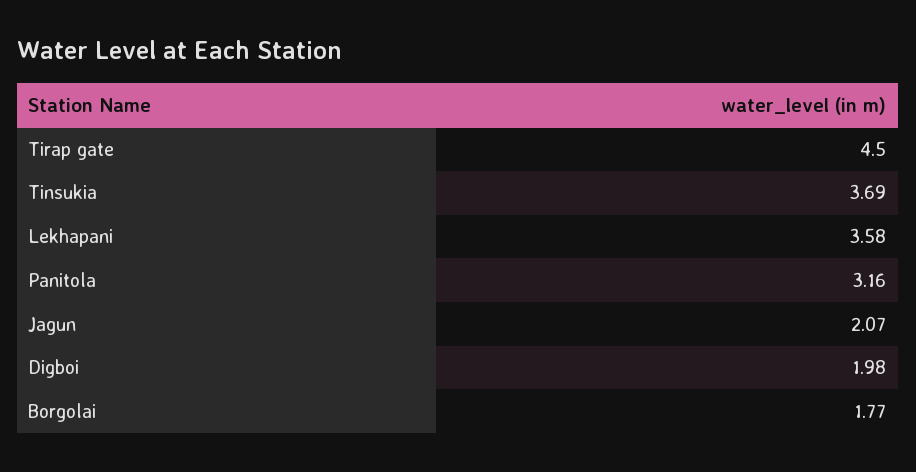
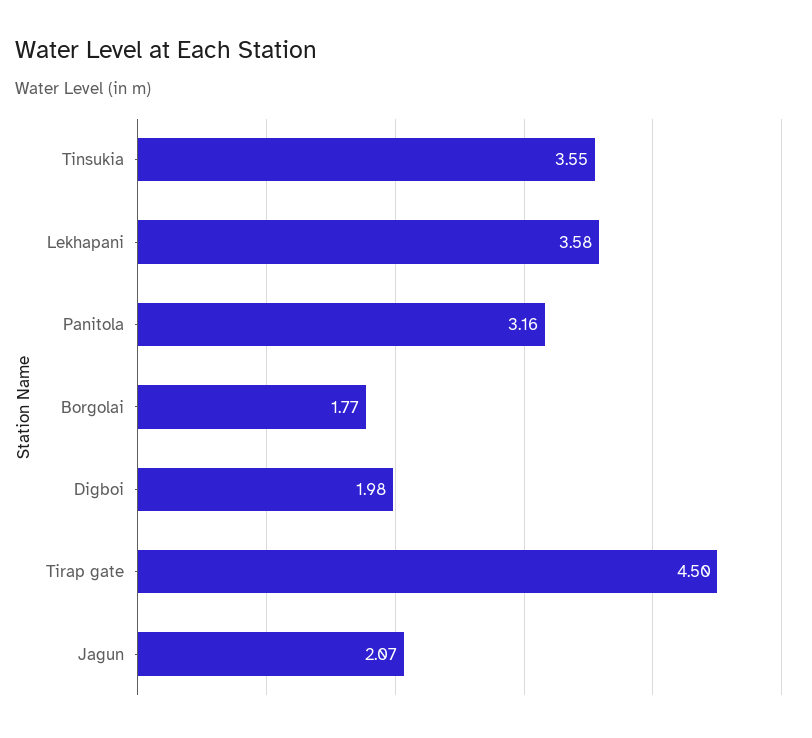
Tinsukia: 3.69 -> 3.55

